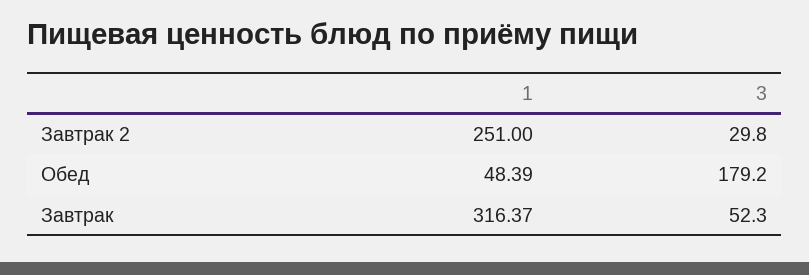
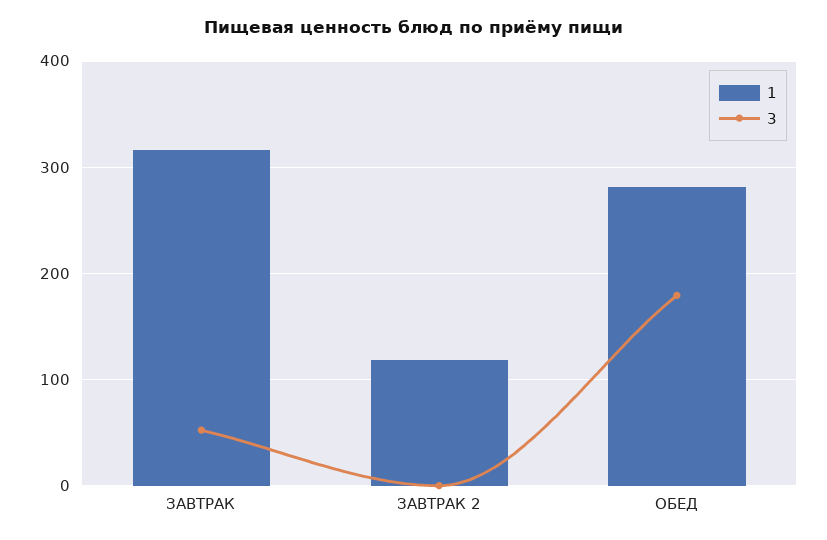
1, Завтрак 2: 251 -> 120
3, Завтрак 2: 29.8 -> 0
1, Обед: 48.39 -> 280

